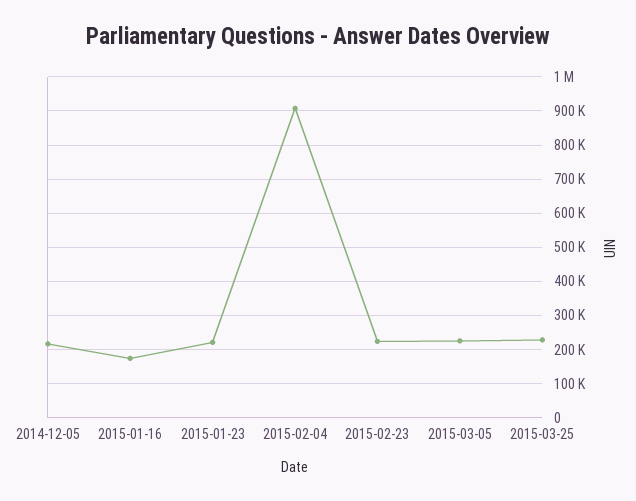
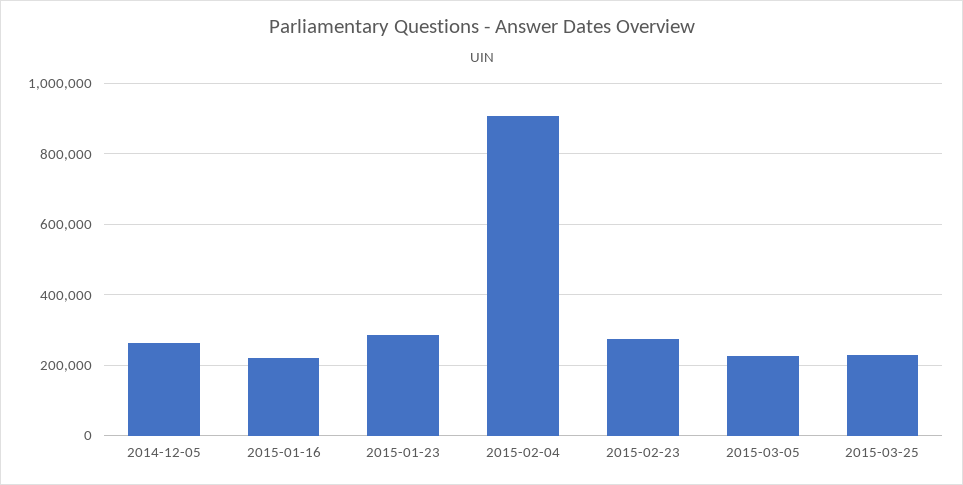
2014-12-05: 220000 -> 260000
2015-01-16: 180000 -> 220000
2015-01-23: 220000 -> 280000
2015-02-23: 220000 -> 280000

